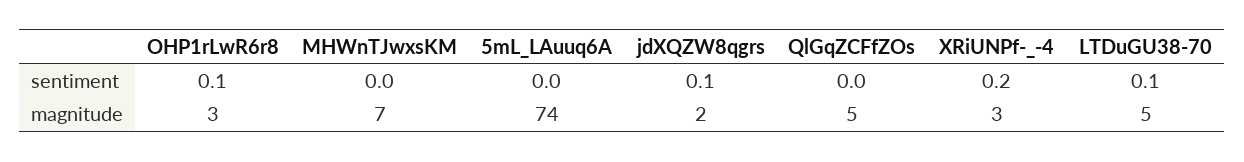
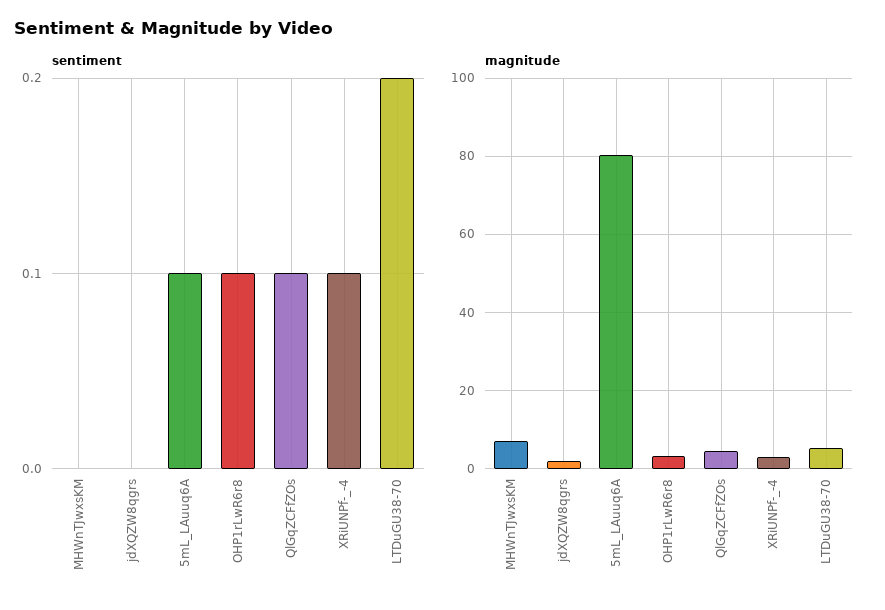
sentiment, 5mL_LAuuq6A: 0 -> 0.1
sentiment, jdXQZW8qgrs: 0.1 -> 0
sentiment, QlGqZCFfZOs: 0 -> 0.1
sentiment, XRiUNPf-_-4: 0.2 -> 0.1
sentiment, LTDuGU38-70: 0.1 -> 0.2
magnitude, 5mL_LAuuq6A: 74 -> 80

